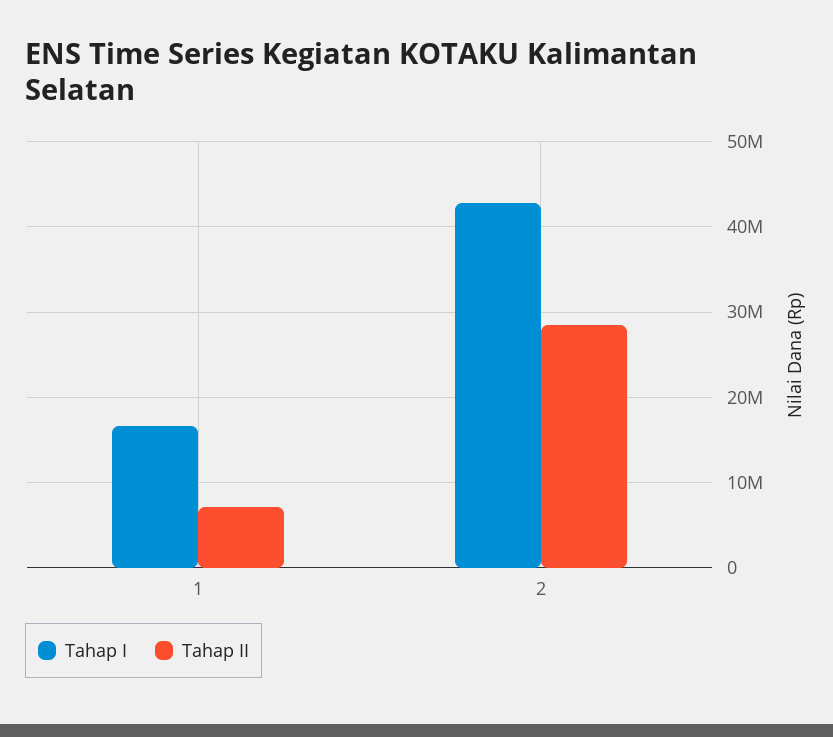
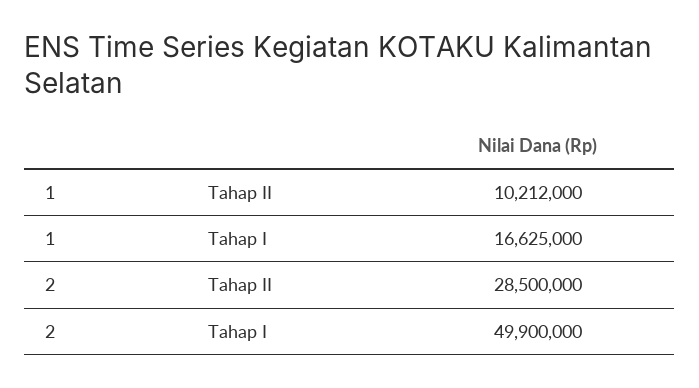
Tahap II, 1: 7000000 -> 10212000
Tahap I, 2: 43000000 -> 49900000

